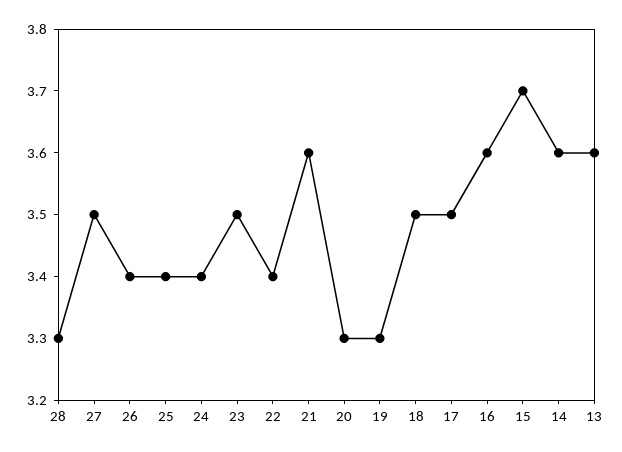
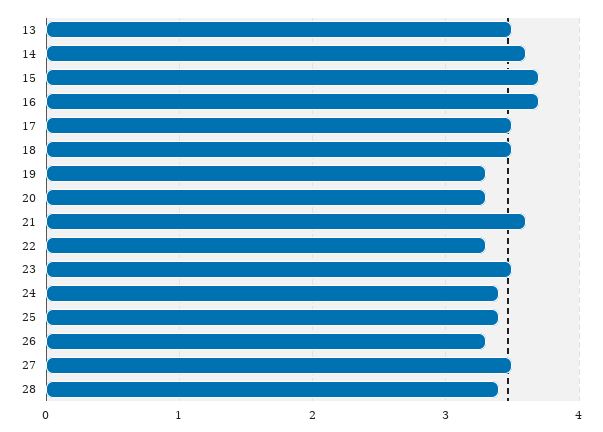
28: 3.3 -> 3.4
26: 3.4 -> 3.3
22: 3.4 -> 3.3
16: 3.6 -> 3.7
13: 3.6 -> 3.5

